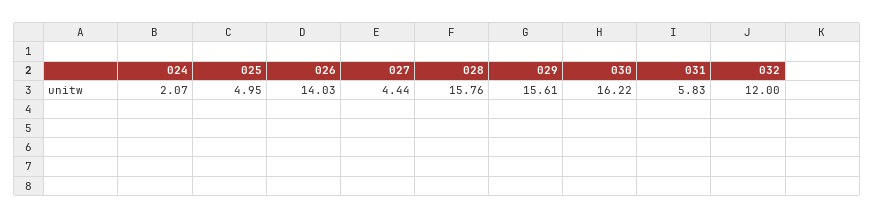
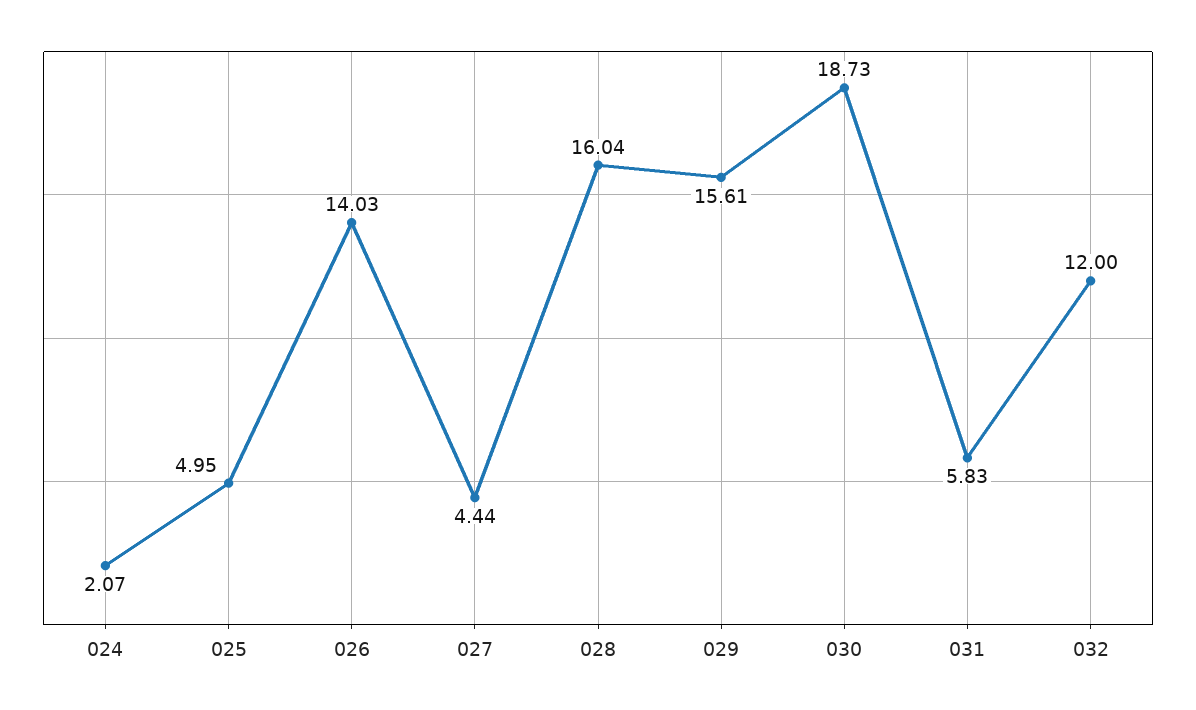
028: 15.76 -> 16.04
030: 16.22 -> 18.73

